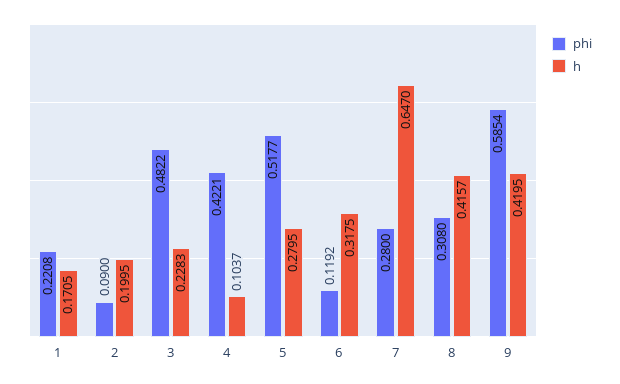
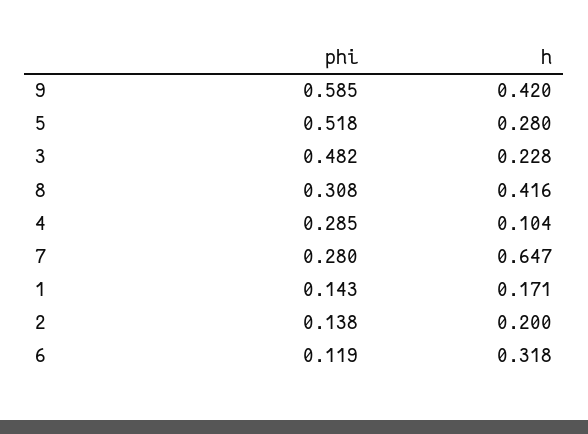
phi, 1: 0.2208 -> 0.143
phi, 2: 0.09 -> 0.138
phi, 4: 0.4221 -> 0.285

